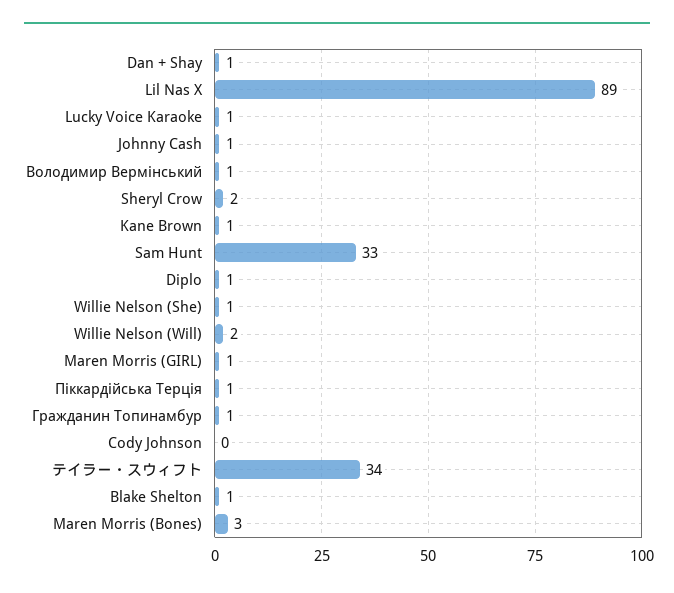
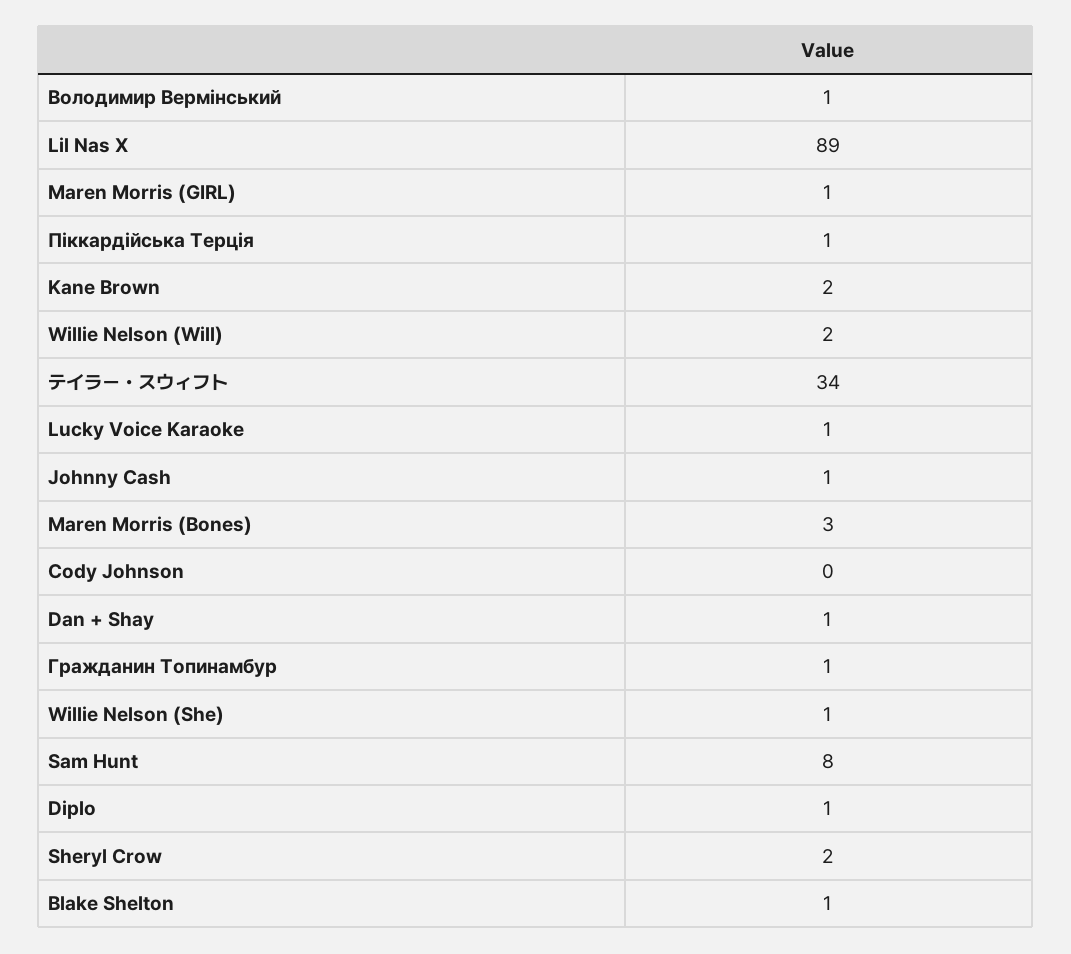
Kane Brown: 1 -> 2
Sam Hunt: 33 -> 8

